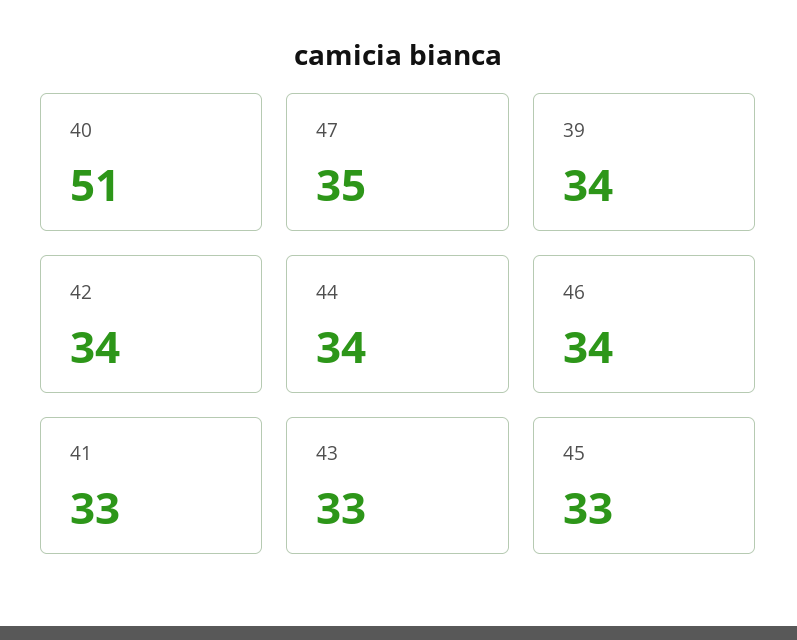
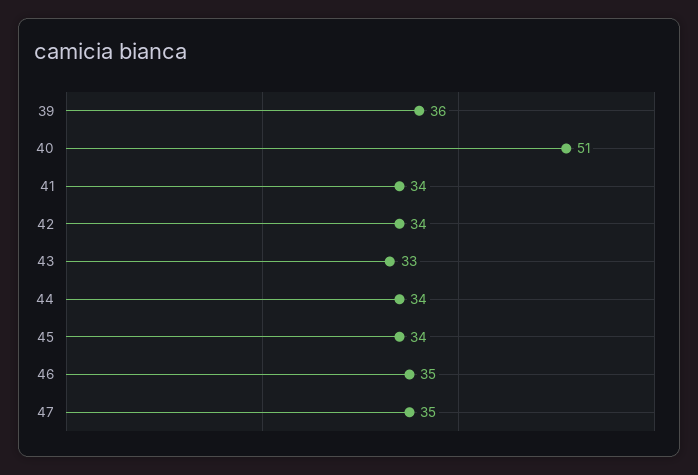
39: 34 -> 36
46: 34 -> 35
41: 33 -> 34
45: 33 -> 34

